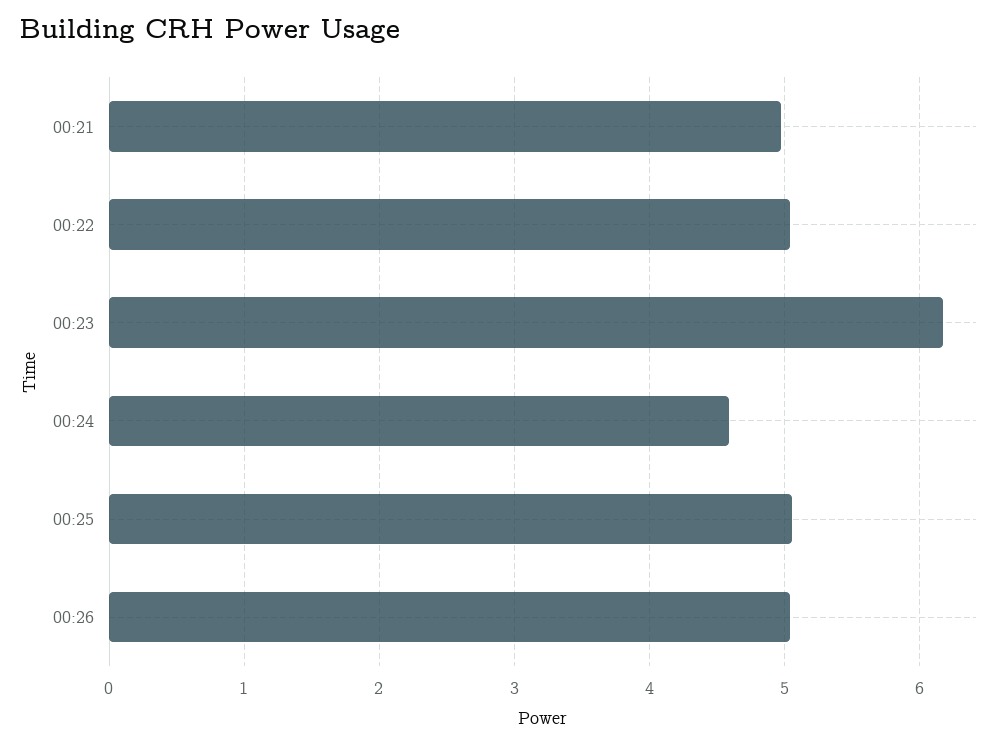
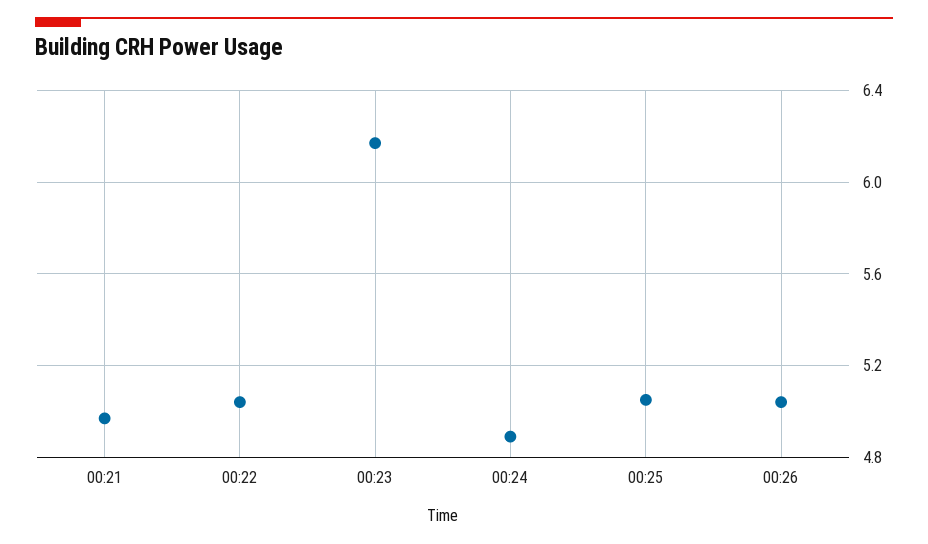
00:24: 4.6 -> 4.9

